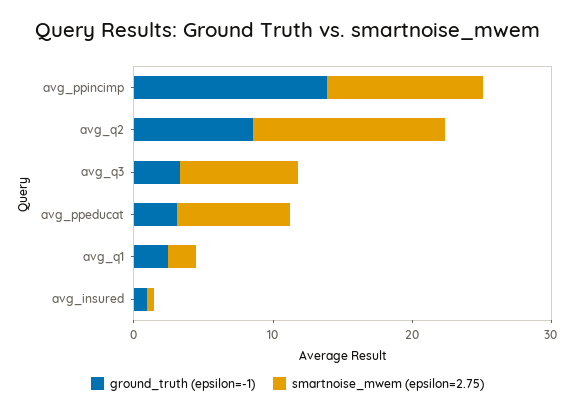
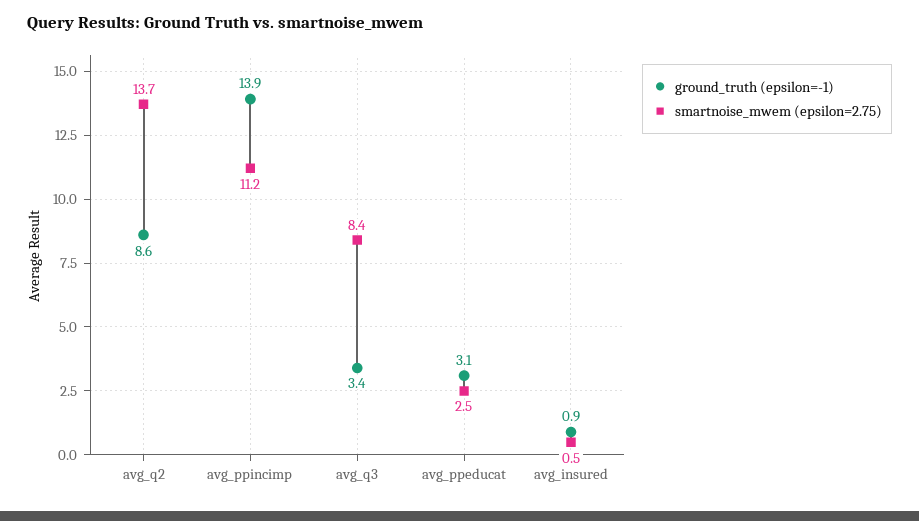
smartnoise_mwem (epsilon=2.75), avg_ppeducat: 8 -> 2.5
ground_truth (epsilon=-1), avg_q1: 2 -> none
smartnoise_mwem (epsilon=2.75), avg_q1: 2 -> none

